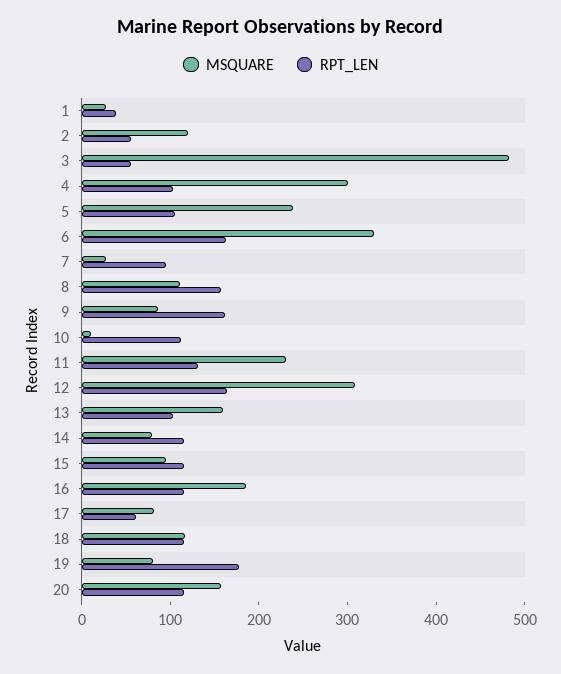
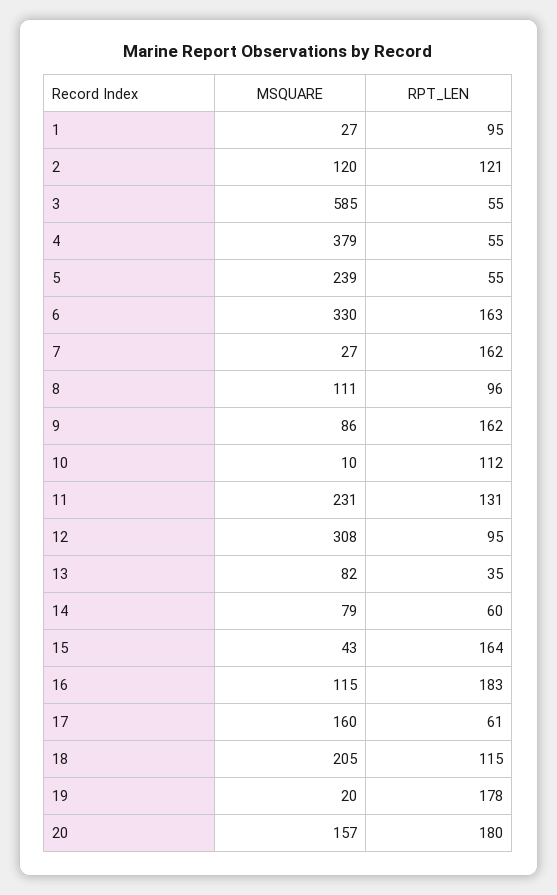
RPT_LEN, 1: 40 -> 95
RPT_LEN, 2: 60 -> 121
MSQUARE, 3: 480 -> 585
MSQUARE, 4: 300 -> 379
RPT_LEN, 4: 100 -> 55
RPT_LEN, 5: 100 -> 55
RPT_LEN, 7: 100 -> 162
RPT_LEN, 8: 160 -> 96
RPT_LEN, 12: 160 -> 95
MSQUARE, 13: 160 -> 82
RPT_LEN, 13: 100 -> 35
RPT_LEN, 14: 120 -> 60
MSQUARE, 15: 100 -> 43
RPT_LEN, 15: 120 -> 164
MSQUARE, 16: 180 -> 115
RPT_LEN, 16: 120 -> 183
MSQUARE, 17: 80 -> 160
MSQUARE, 18: 120 -> 205
MSQUARE, 19: 80 -> 20
RPT_LEN, 20: 120 -> 180

